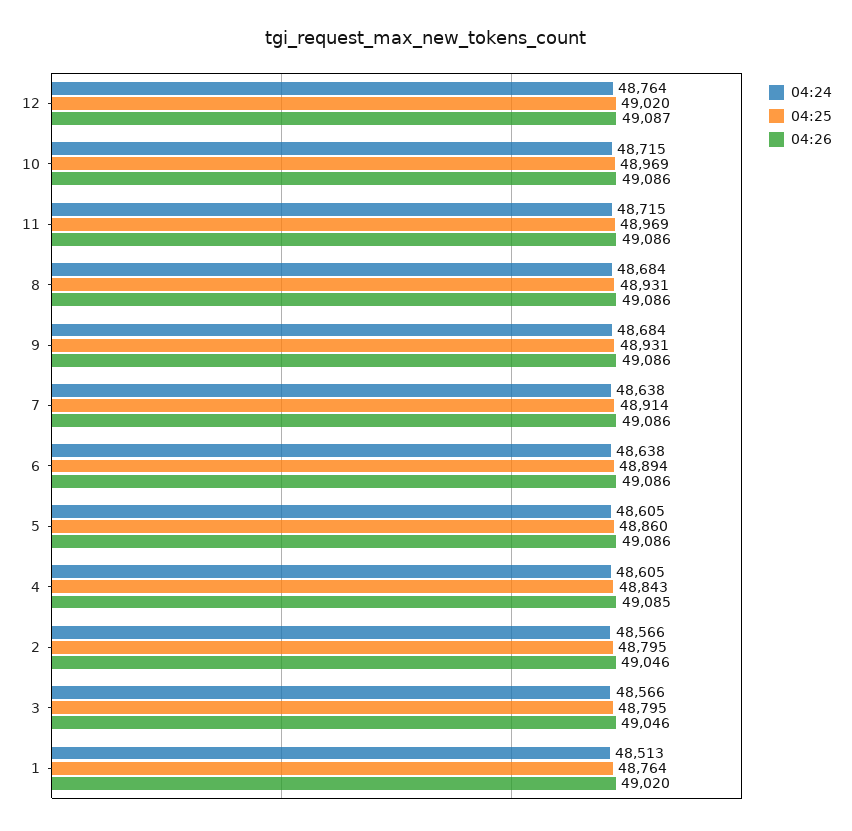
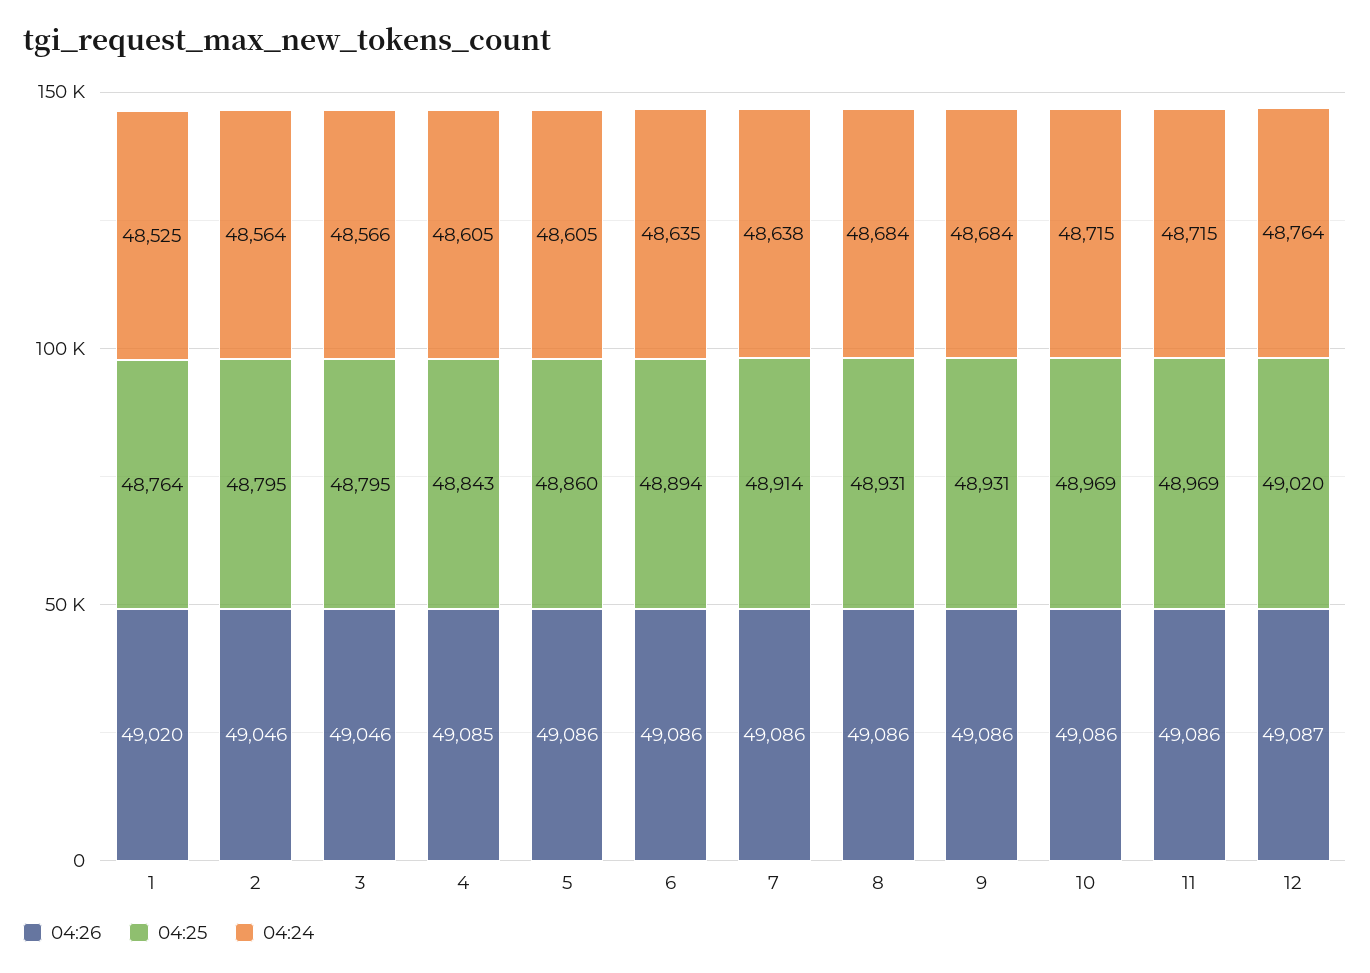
04:24, 6: 48638 -> 48635
04:24, 2: 48566 -> 48564
04:24, 1: 48513 -> 48525

